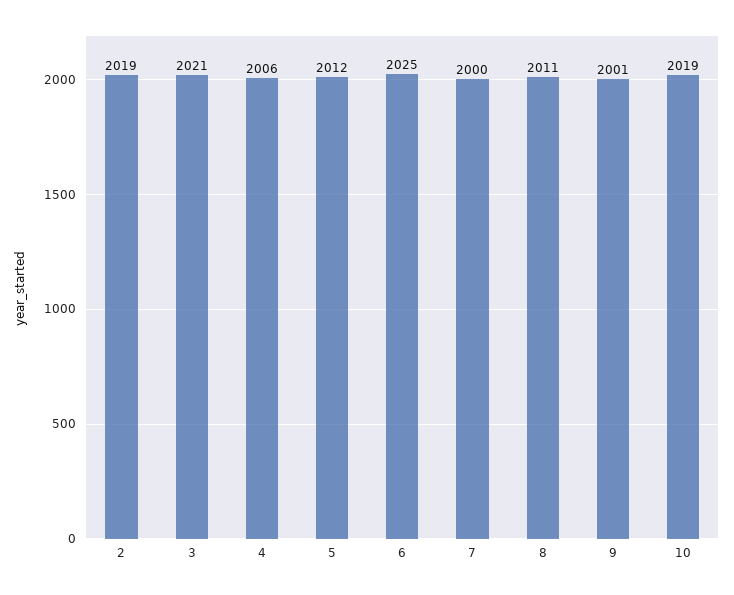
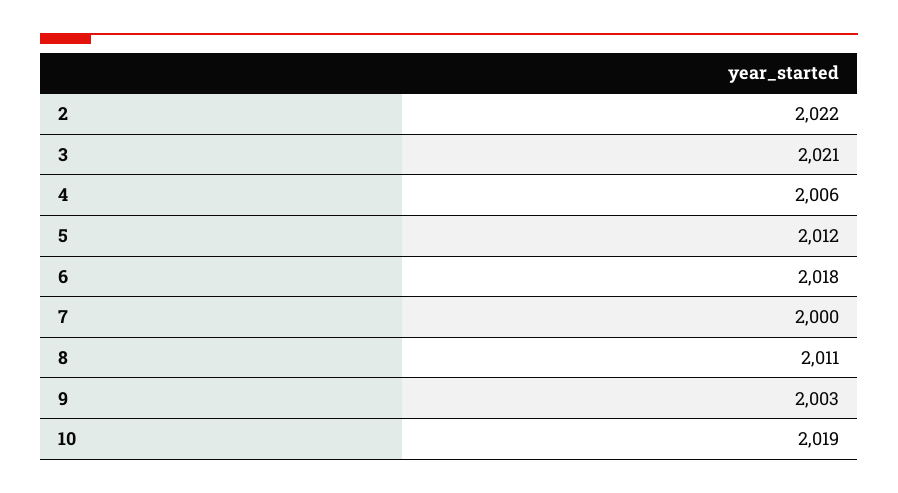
2: 2019 -> 2022
6: 2025 -> 2018
9: 2001 -> 2003

